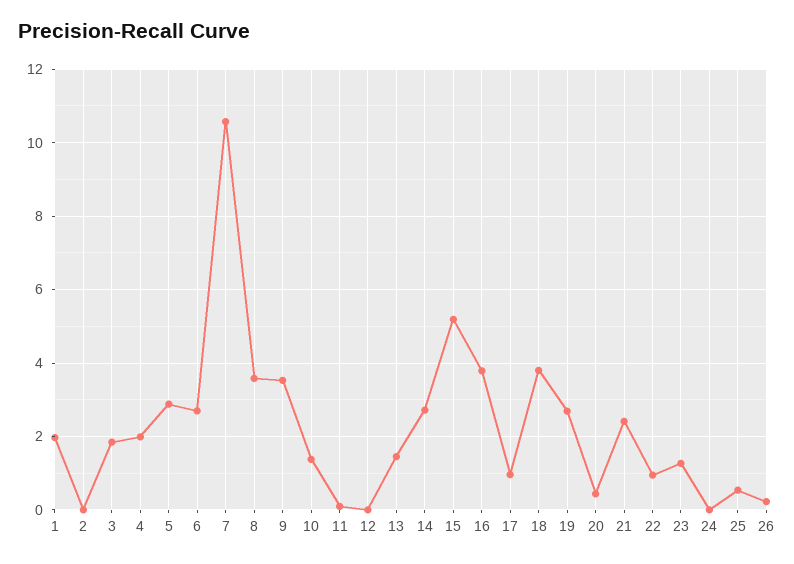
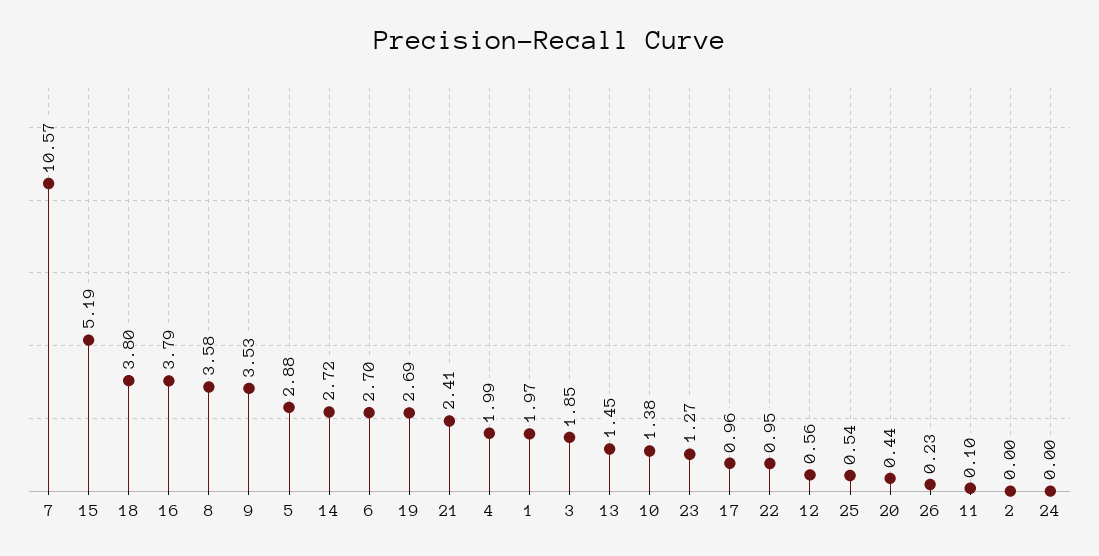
12: 0 -> 0.56

